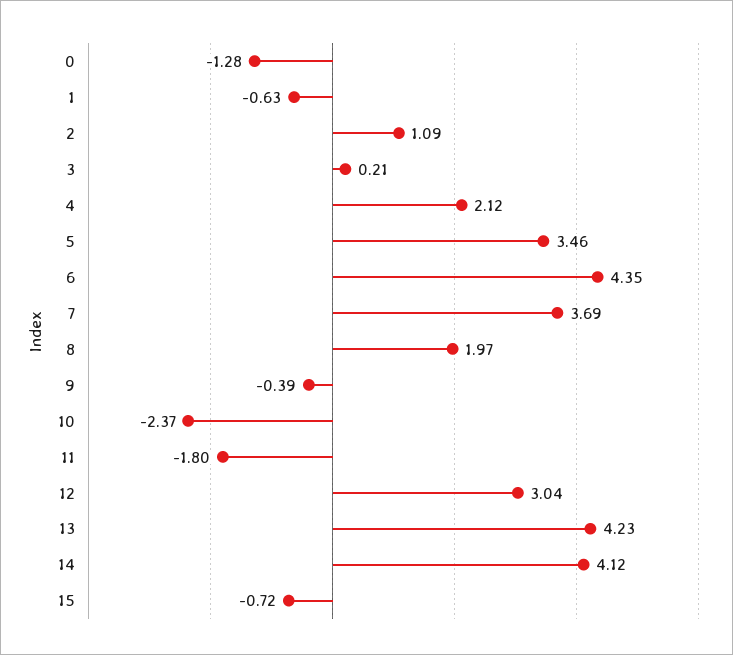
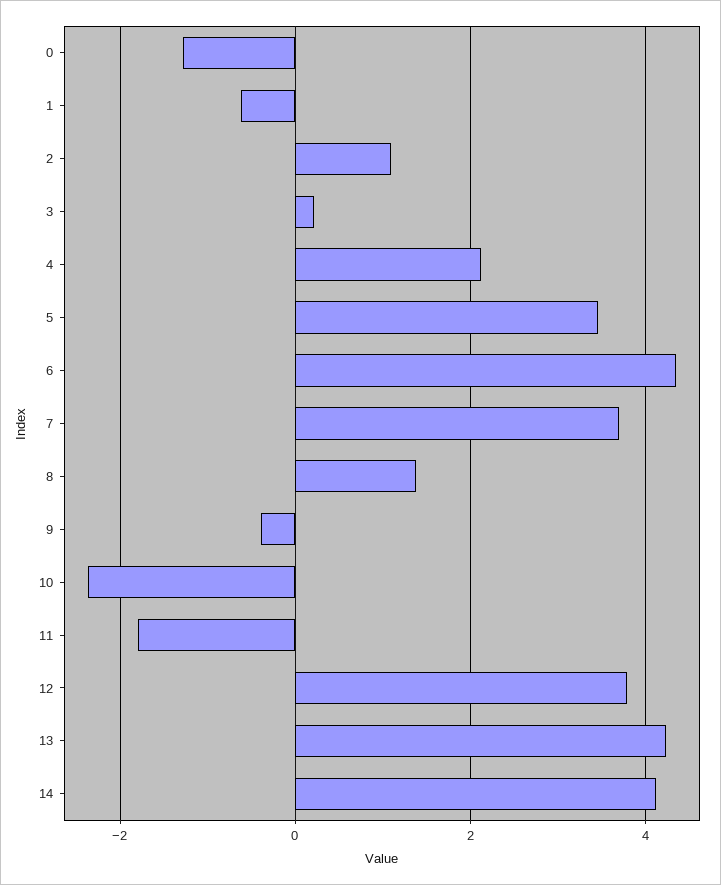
8: 1.97 -> 1.4
12: 3.04 -> 3.8
15: -0.72 -> none

